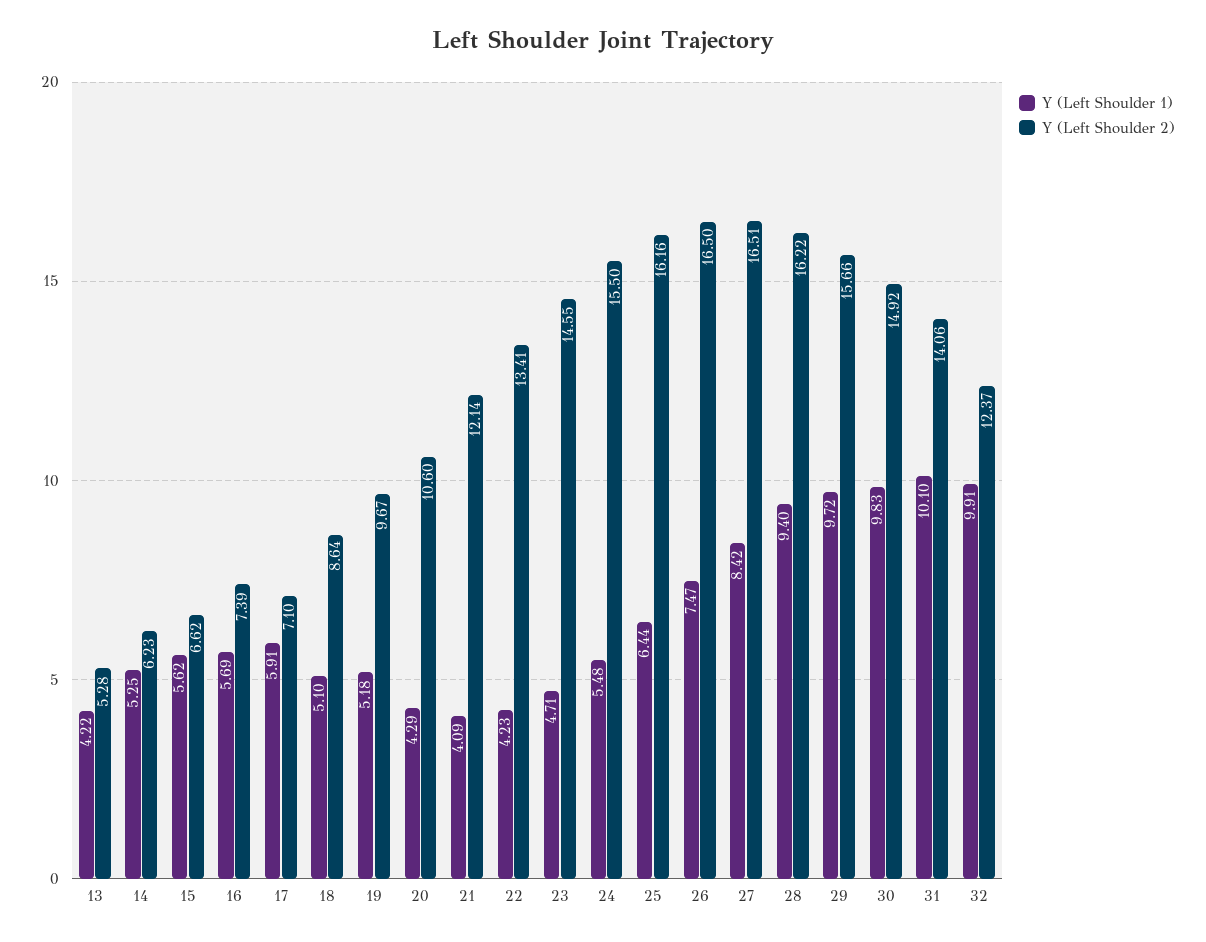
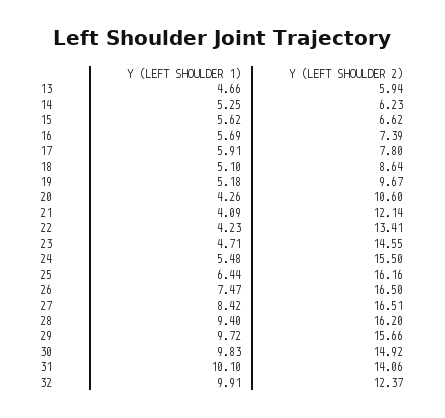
Y (Left Shoulder 1), 13: 4.22 -> 4.66
Y (Left Shoulder 2), 13: 5.28 -> 5.94
Y (Left Shoulder 2), 17: 7.1 -> 7.8
Y (Left Shoulder 1), 20: 4.29 -> 4.26
Y (Left Shoulder 2), 28: 16.22 -> 16.2

